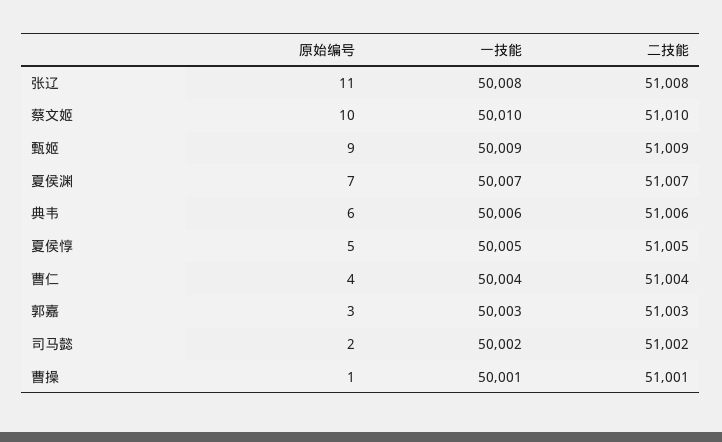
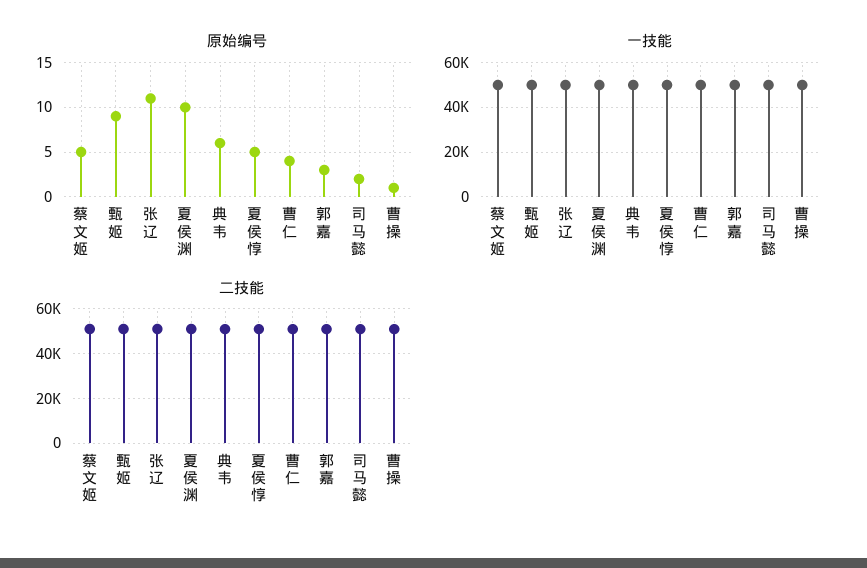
原始编号, 蔡文姬: 10 -> 5
原始编号, 夏侯渊: 7 -> 10

